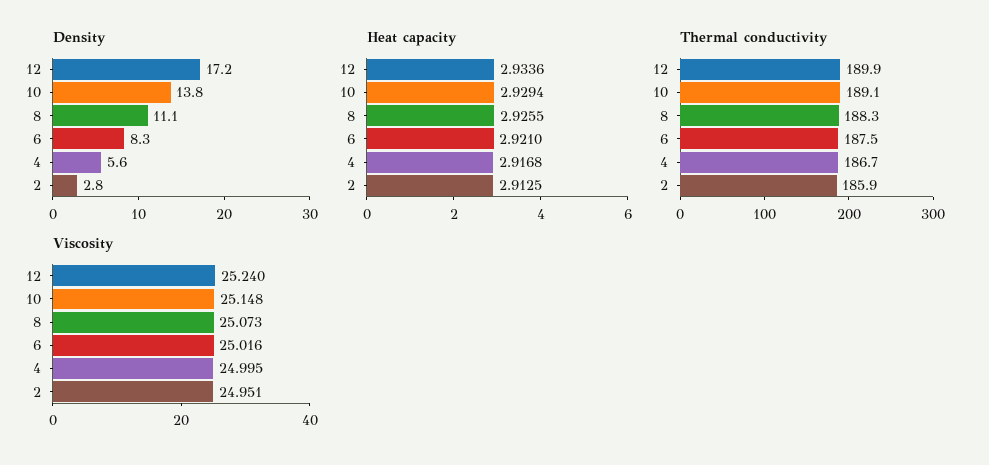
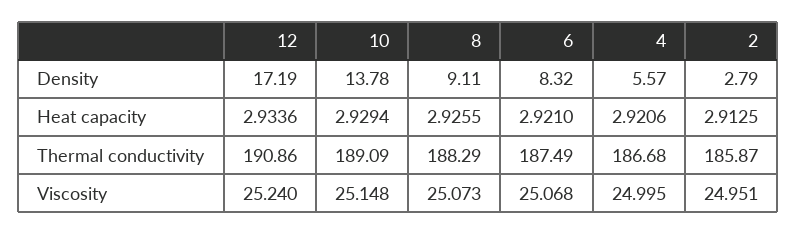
Density, 8: 11.1 -> 9.11
Heat capacity, 4: 2.9168 -> 2.9206
Thermal conductivity, 12: 189.9 -> 190.86
Viscosity, 6: 25.016 -> 25.068

